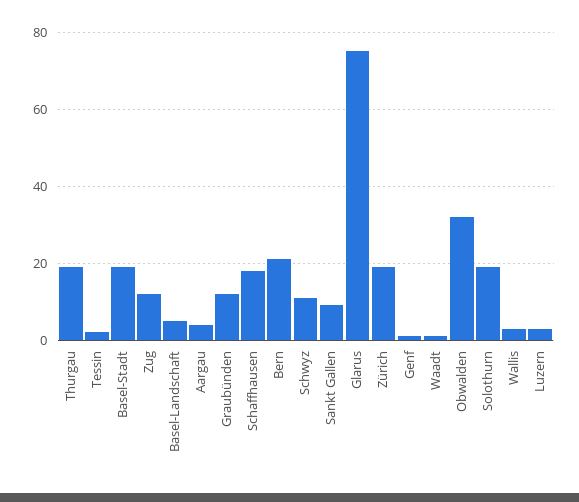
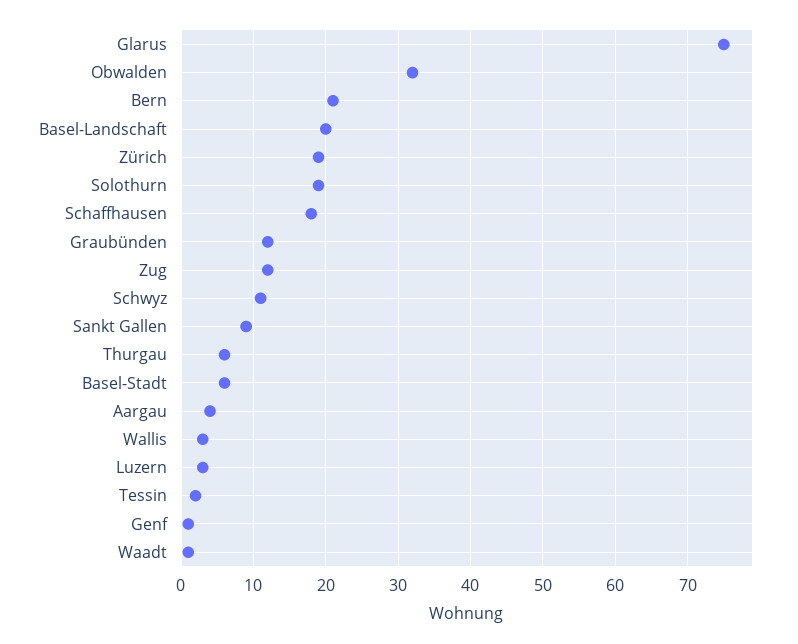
Thurgau: 20 -> 6
Basel-Stadt: 20 -> 6
Basel-Landschaft: 5 -> 20

